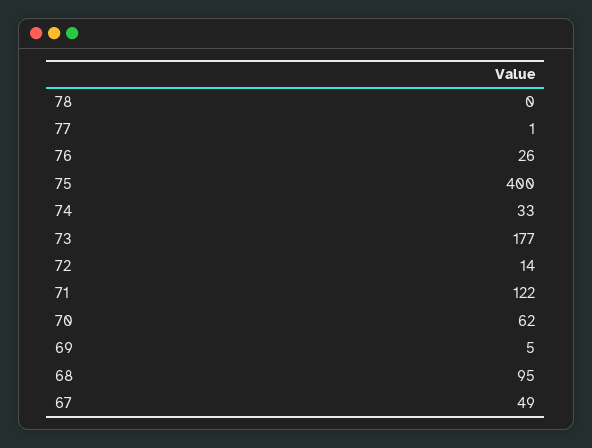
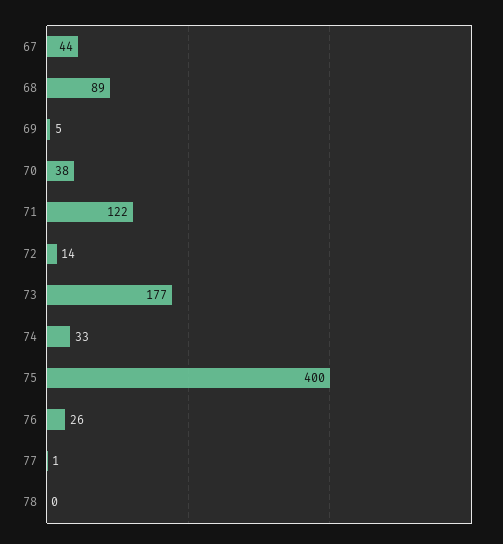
70: 62 -> 38
68: 95 -> 89
67: 49 -> 44

